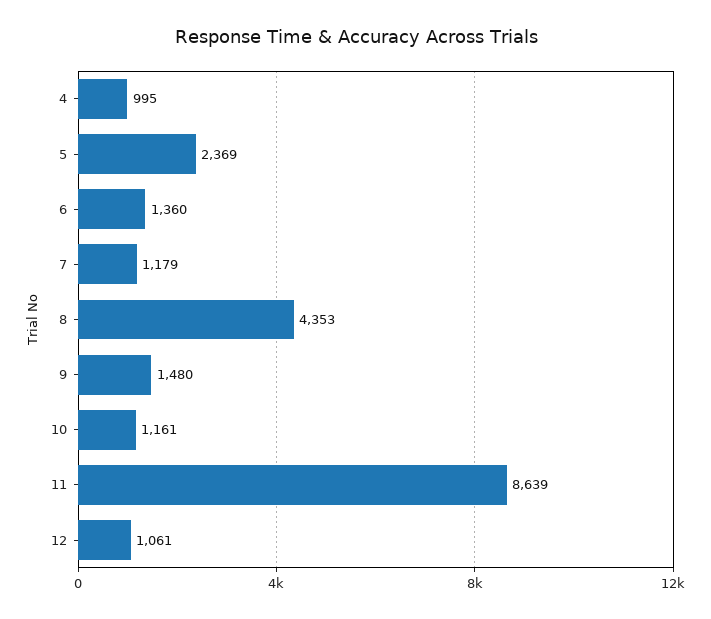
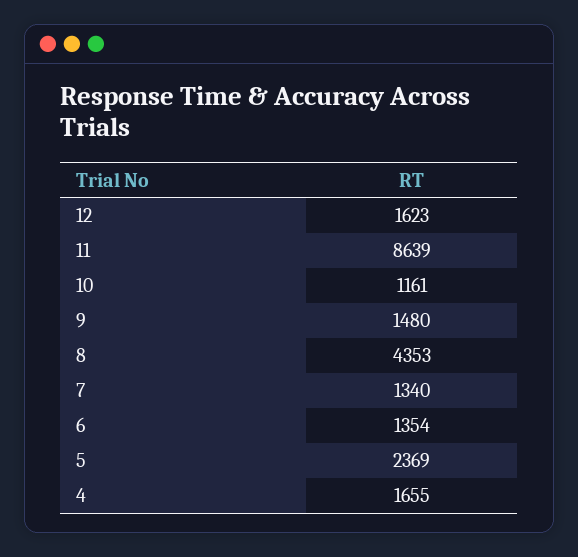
4: 995 -> 1655
6: 1360 -> 1354
7: 1179 -> 1340
12: 1061 -> 1623

